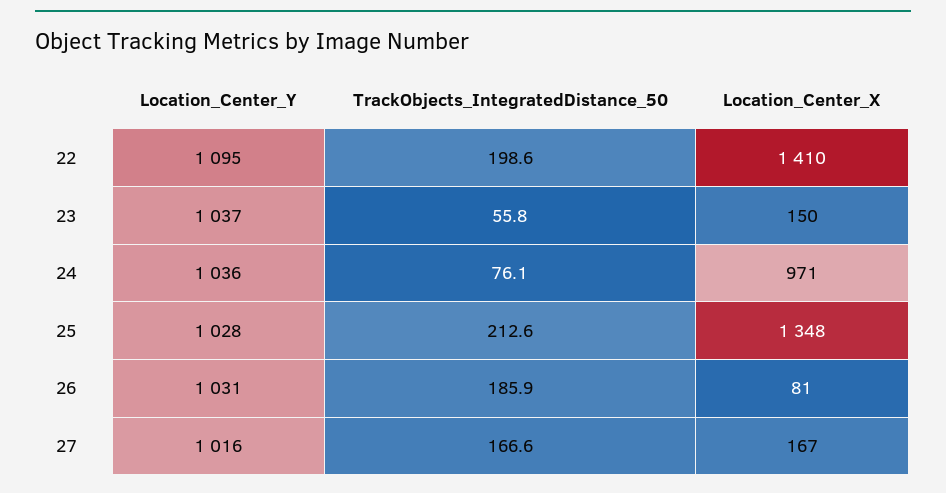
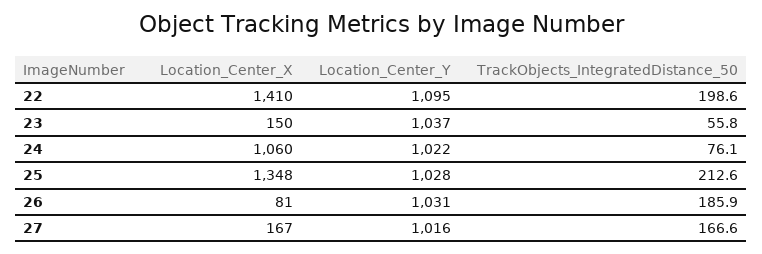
Location_Center_Y, 24: 1036 -> 1022
Location_Center_X, 24: 971 -> 1060

